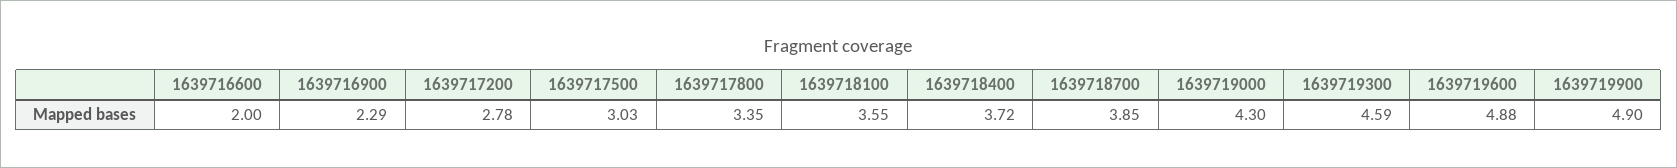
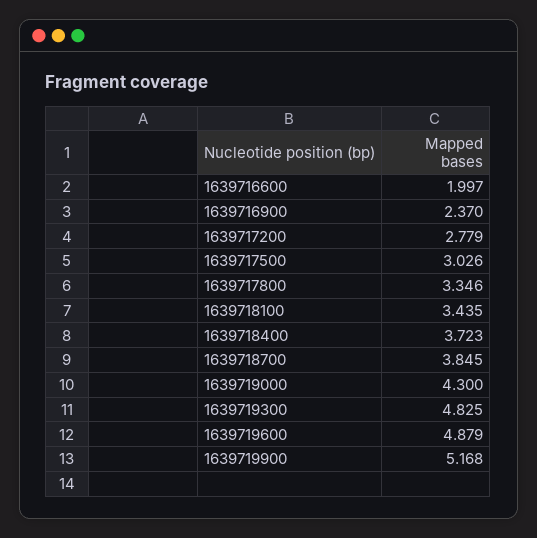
1639716900: 2.29 -> 2.37
1639718100: 3.55 -> 3.435
1639719300: 4.59 -> 4.825
1639719900: 4.9 -> 5.168

